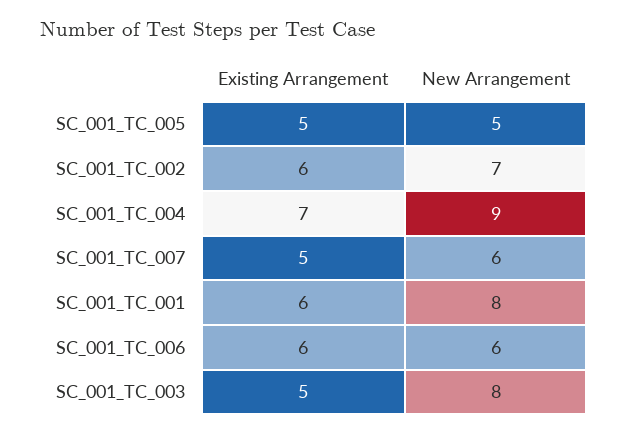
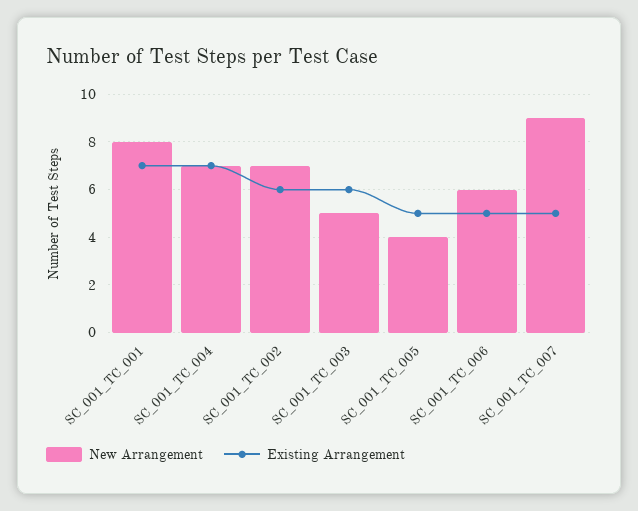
New Arrangement, SC_001_TC_005: 5 -> 4
New Arrangement, SC_001_TC_004: 9 -> 7
New Arrangement, SC_001_TC_007: 6 -> 9
Existing Arrangement, SC_001_TC_001: 6 -> 7
Existing Arrangement, SC_001_TC_006: 6 -> 5
Existing Arrangement, SC_001_TC_003: 5 -> 6
New Arrangement, SC_001_TC_003: 8 -> 5

